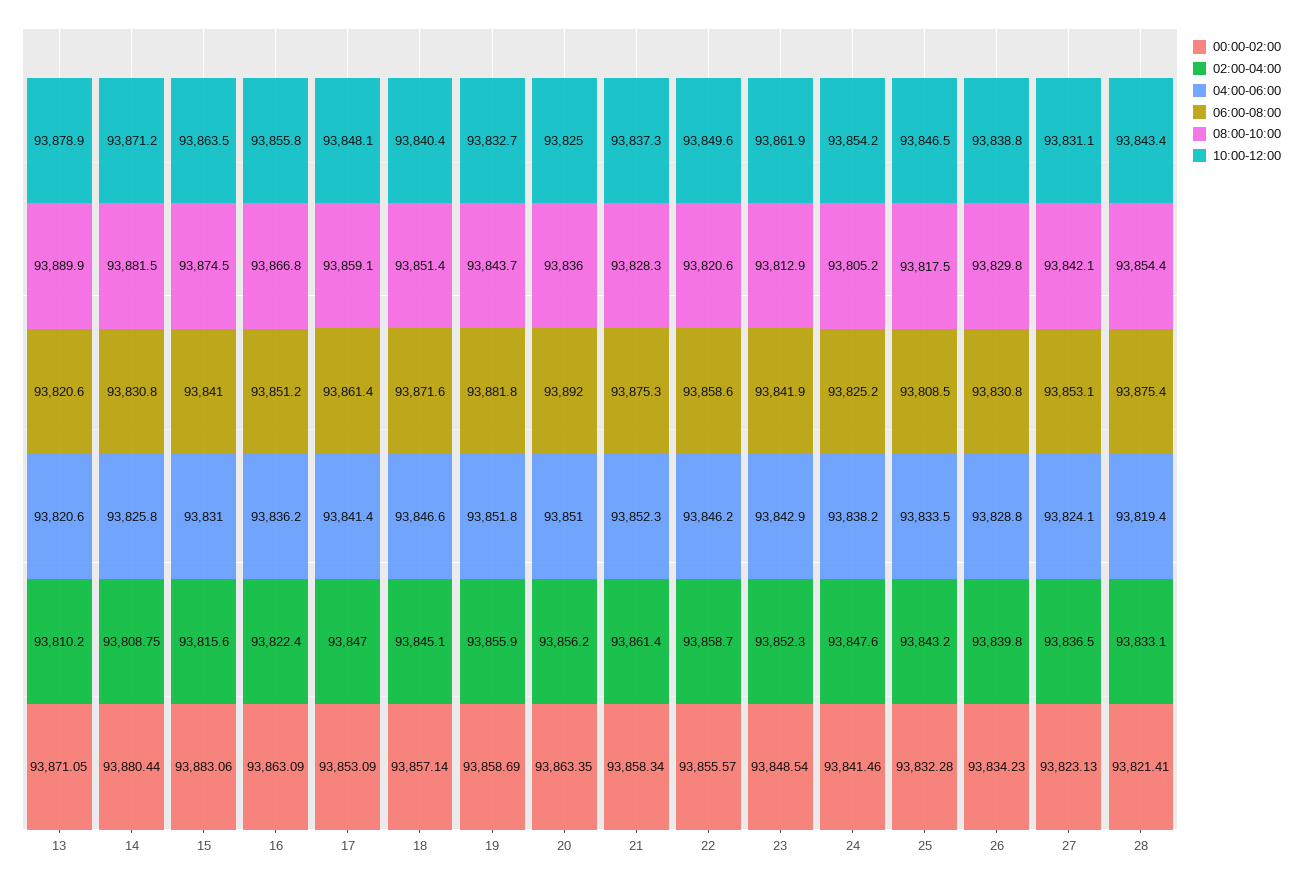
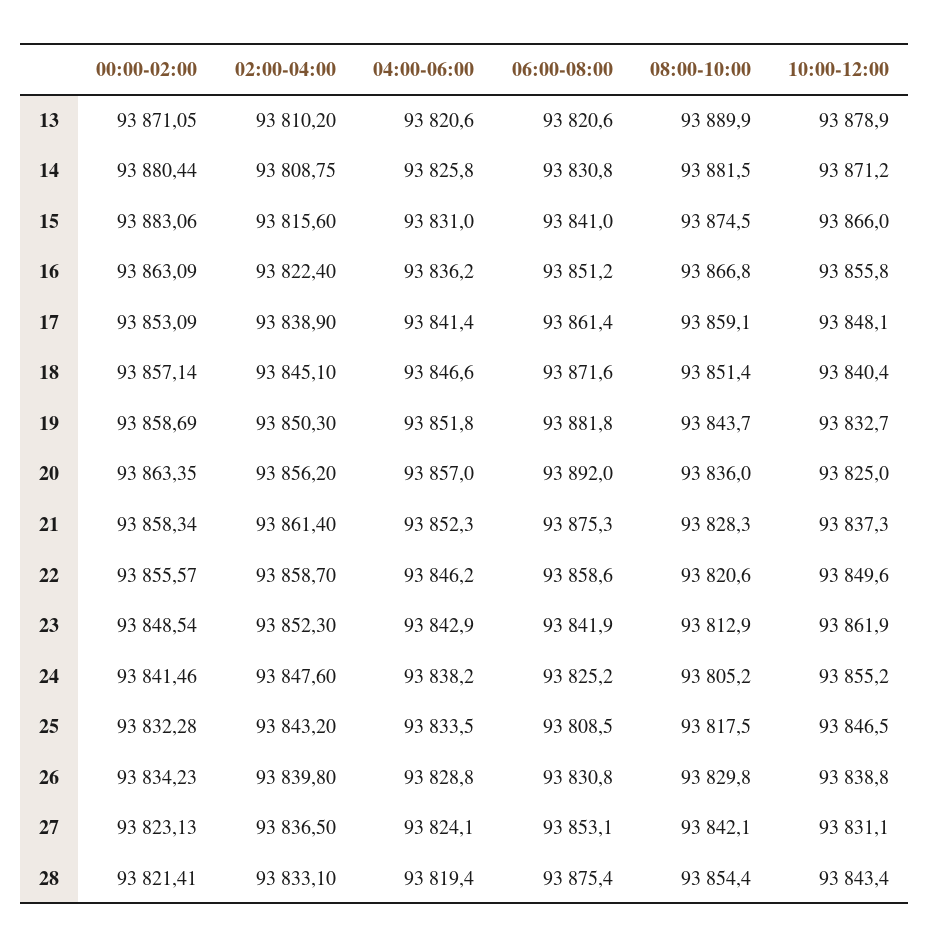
10:00-12:00, 15: 93863.5 -> 93866
02:00-04:00, 17: 93847 -> 93838.9
02:00-04:00, 19: 93855.9 -> 93850.3
04:00-06:00, 20: 93851 -> 93857
10:00-12:00, 24: 93854.2 -> 93855.2

